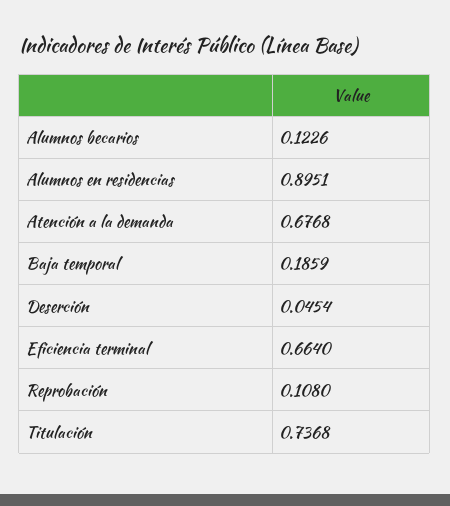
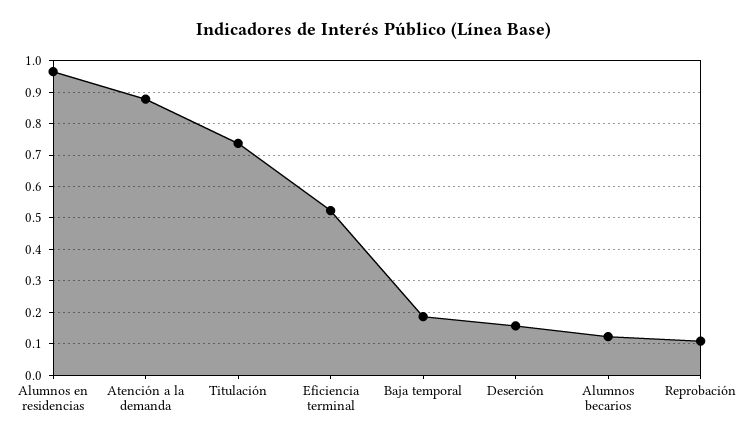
Alumnos en residencias: 0.8951 -> 0.96
Atención a la demanda: 0.6768 -> 0.88
Deserción: 0.0454 -> 0.16
Eficiencia terminal: 0.664 -> 0.52

